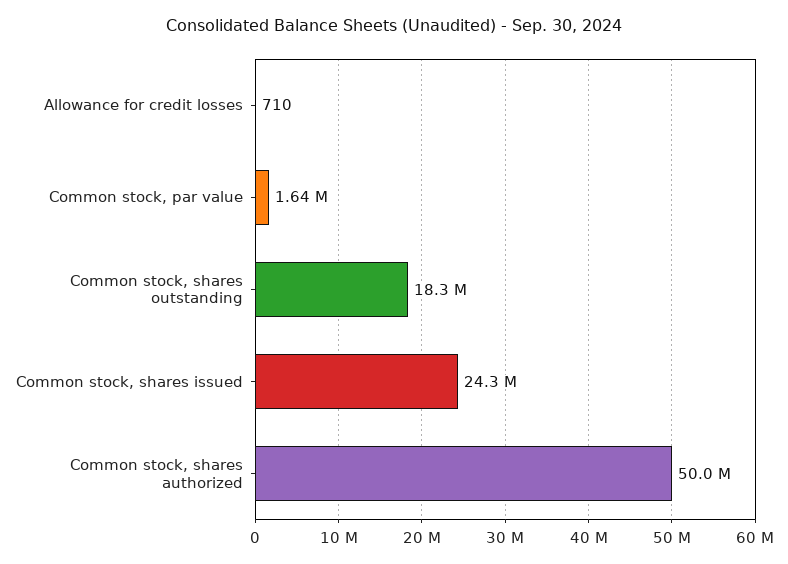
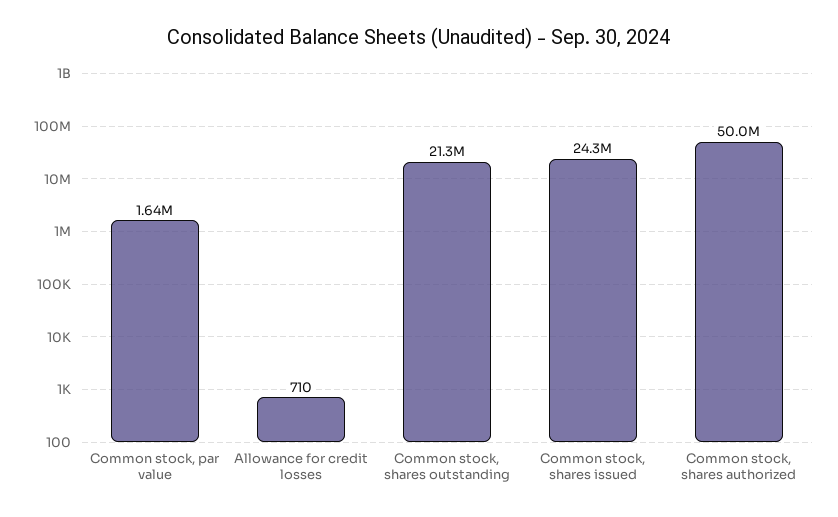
Common stock, shares outstanding: 18300000 -> 21300000

